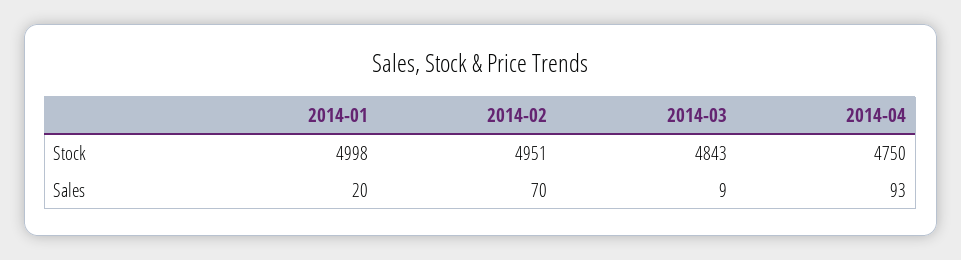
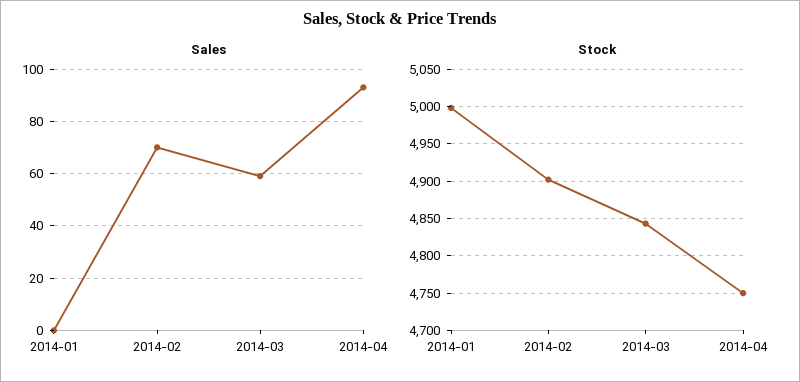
Stock, 2014-02: 4951 -> 4900
Sales, 2014-01: 20 -> 0
Sales, 2014-03: 9 -> 60

